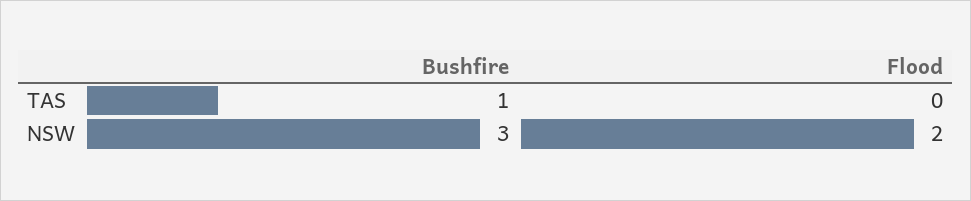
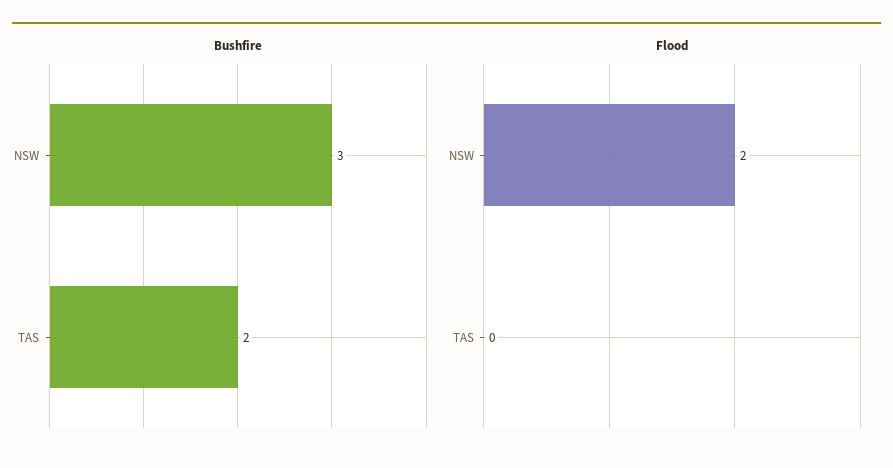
Bushfire, TAS: 1 -> 2

